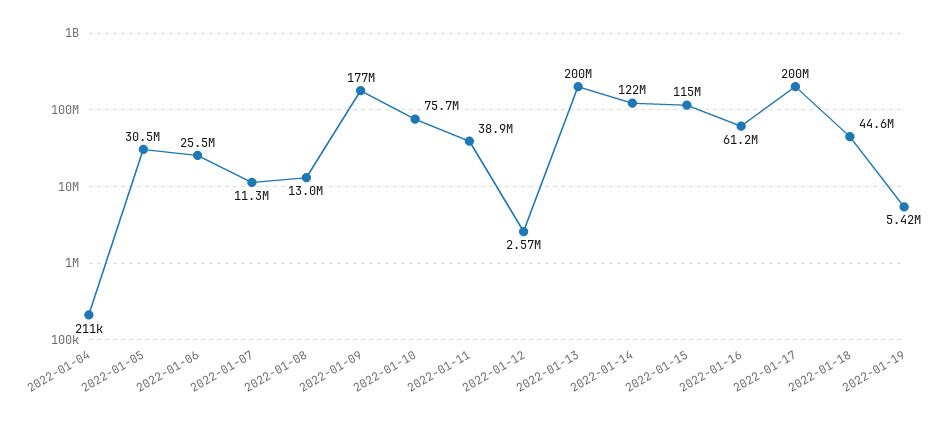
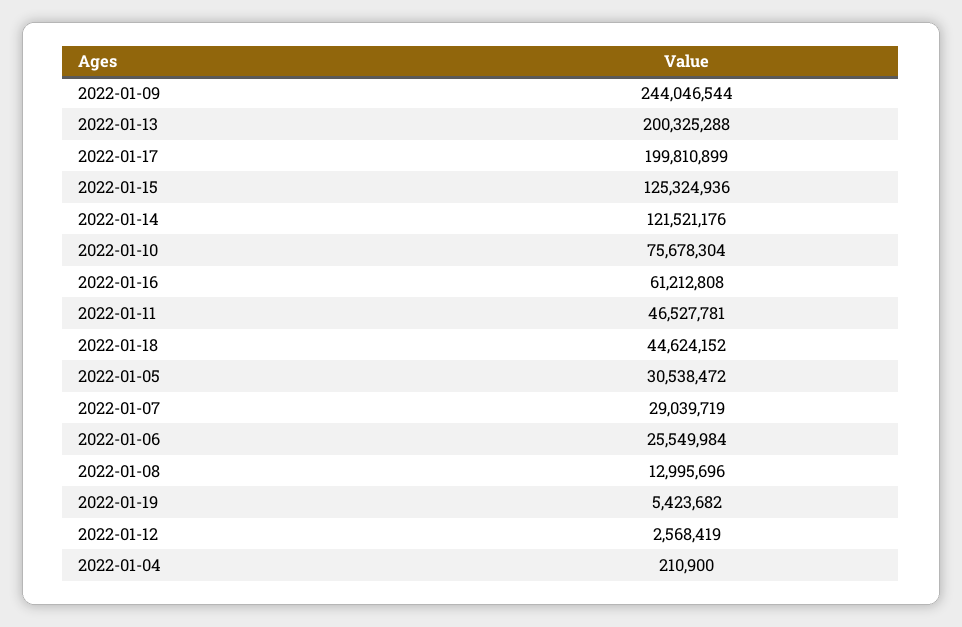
2022-01-07: 11300000 -> 29039719
2022-01-09: 177000000 -> 244046544
2022-01-11: 38900000 -> 46527781
2022-01-15: 115000000 -> 125324936

